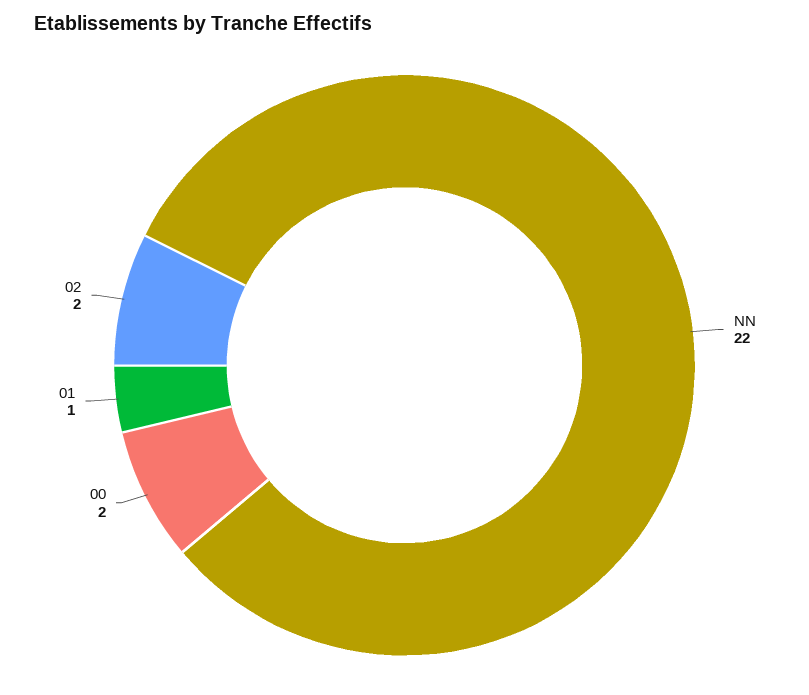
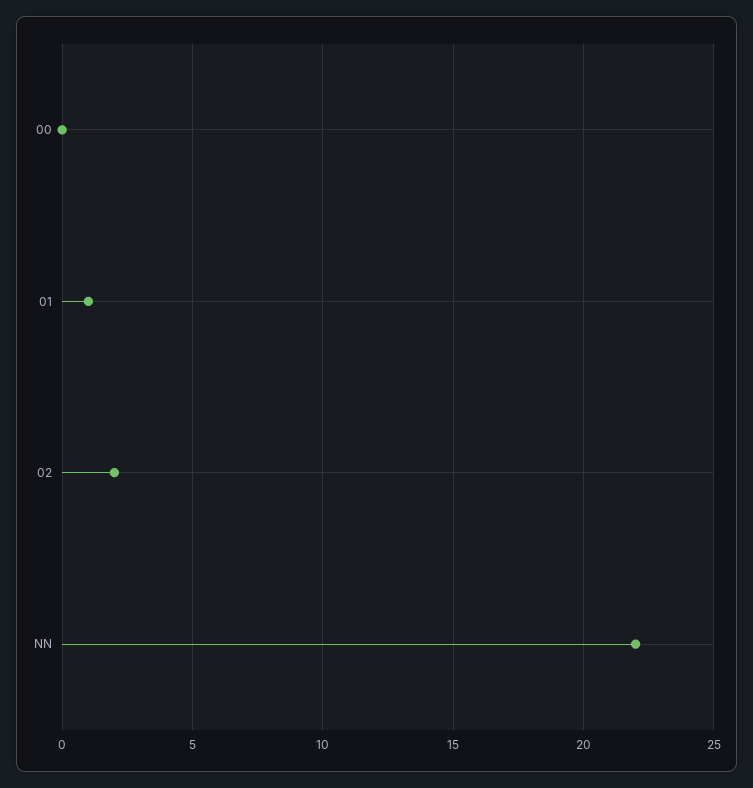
00: 2 -> 0

